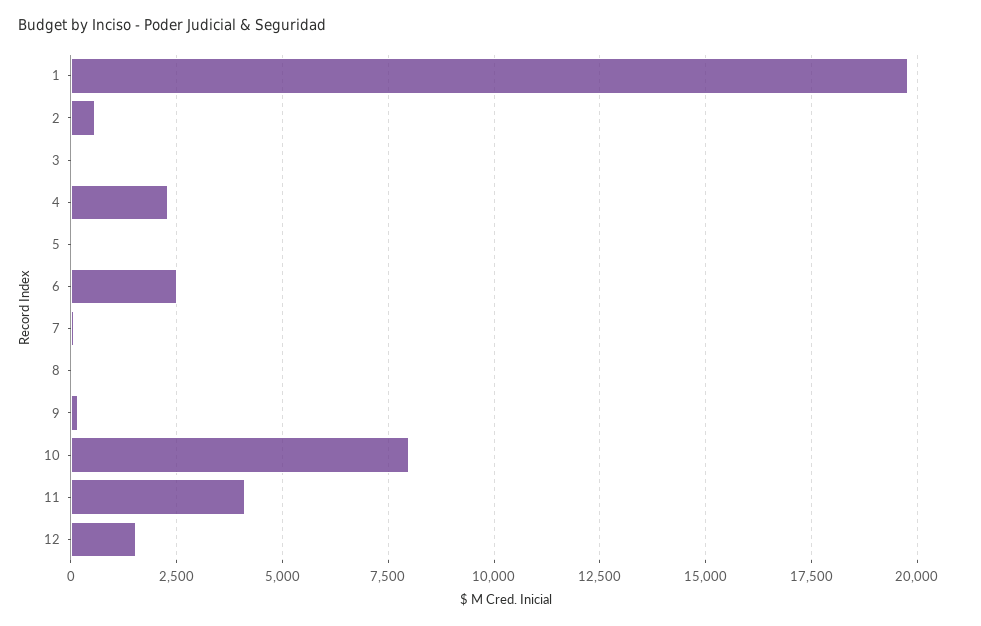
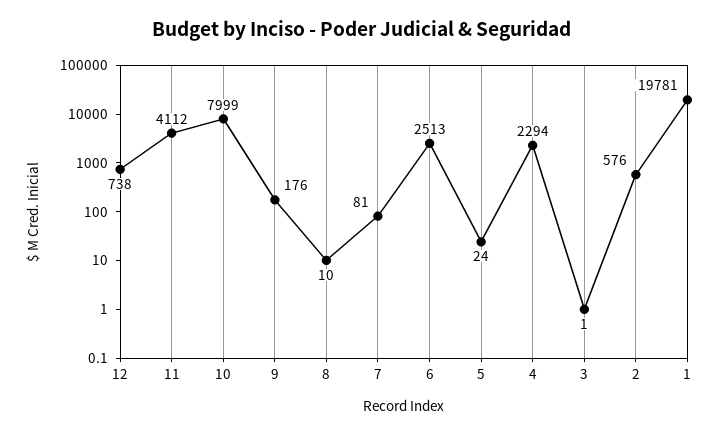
12: 1500 -> 738

